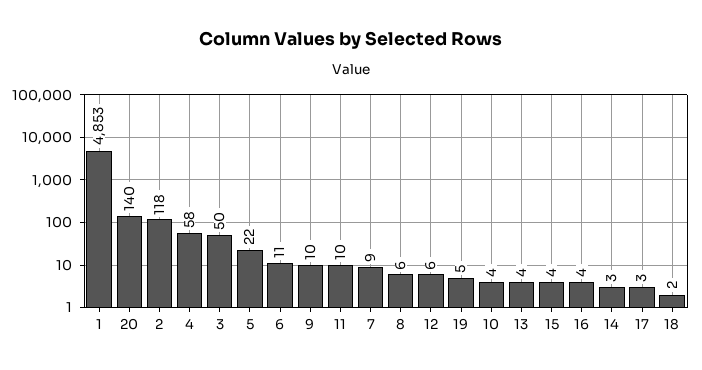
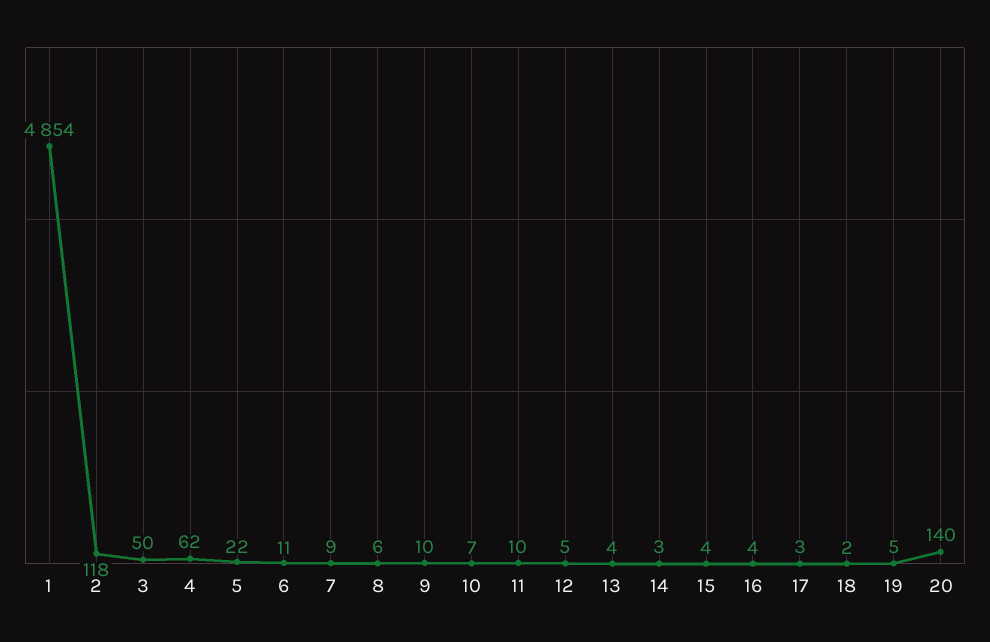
1: 4853 -> 4854
4: 58 -> 62
12: 6 -> 5
10: 4 -> 7

